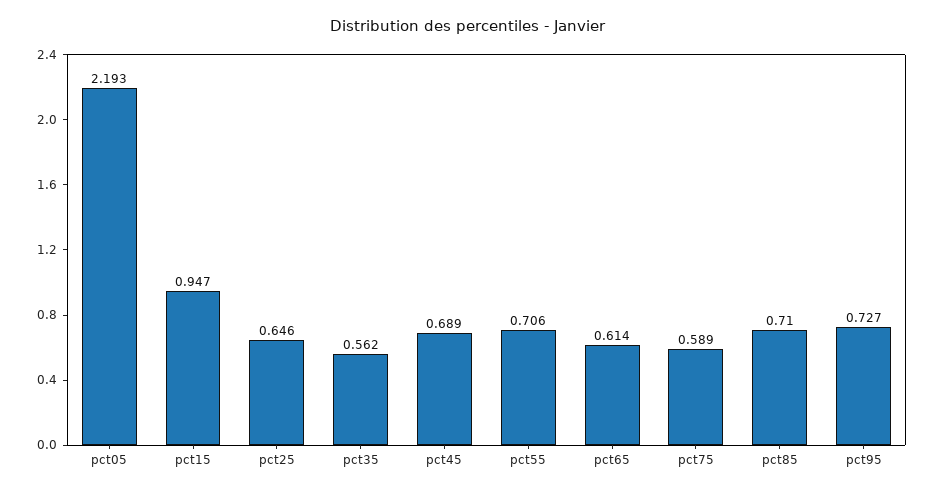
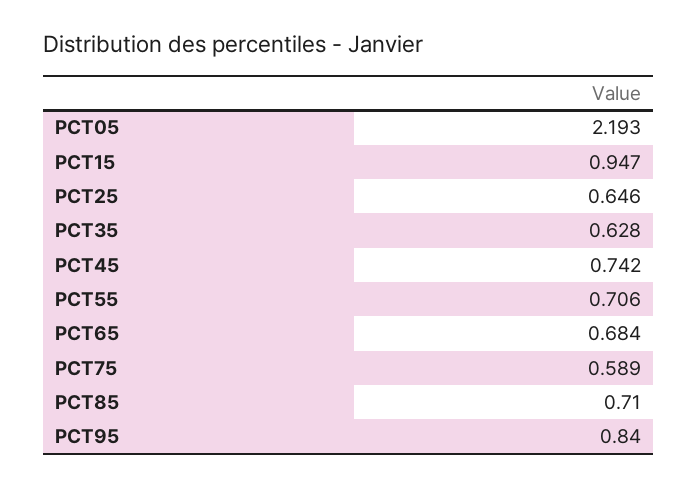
pct35: 0.562 -> 0.628
pct45: 0.689 -> 0.742
pct65: 0.614 -> 0.684
pct95: 0.727 -> 0.84

